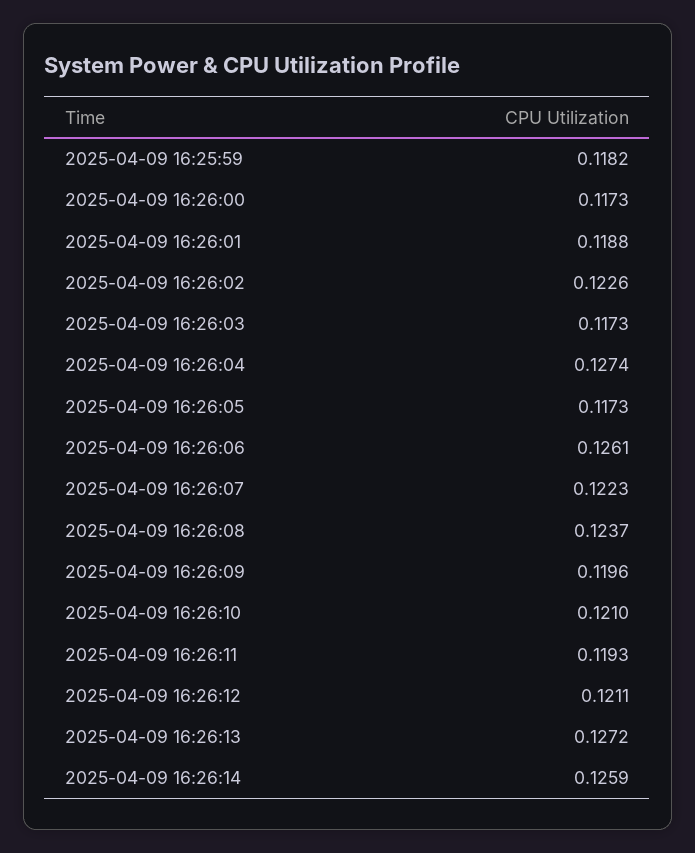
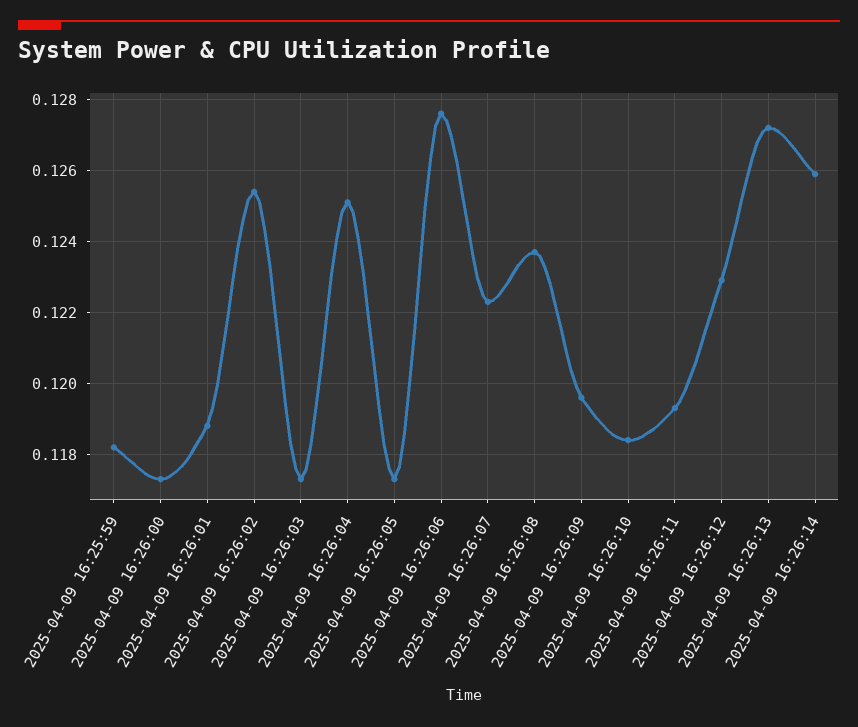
2025-04-09 16:26:02: 0.1226 -> 0.1255
2025-04-09 16:26:04: 0.1274 -> 0.125
2025-04-09 16:26:06: 0.1261 -> 0.1275
2025-04-09 16:26:10: 0.121 -> 0.1185
2025-04-09 16:26:12: 0.1211 -> 0.123

